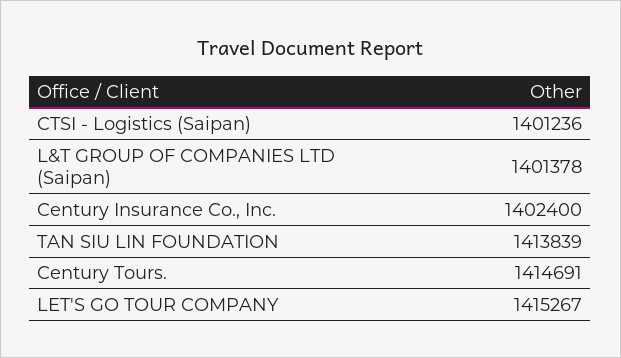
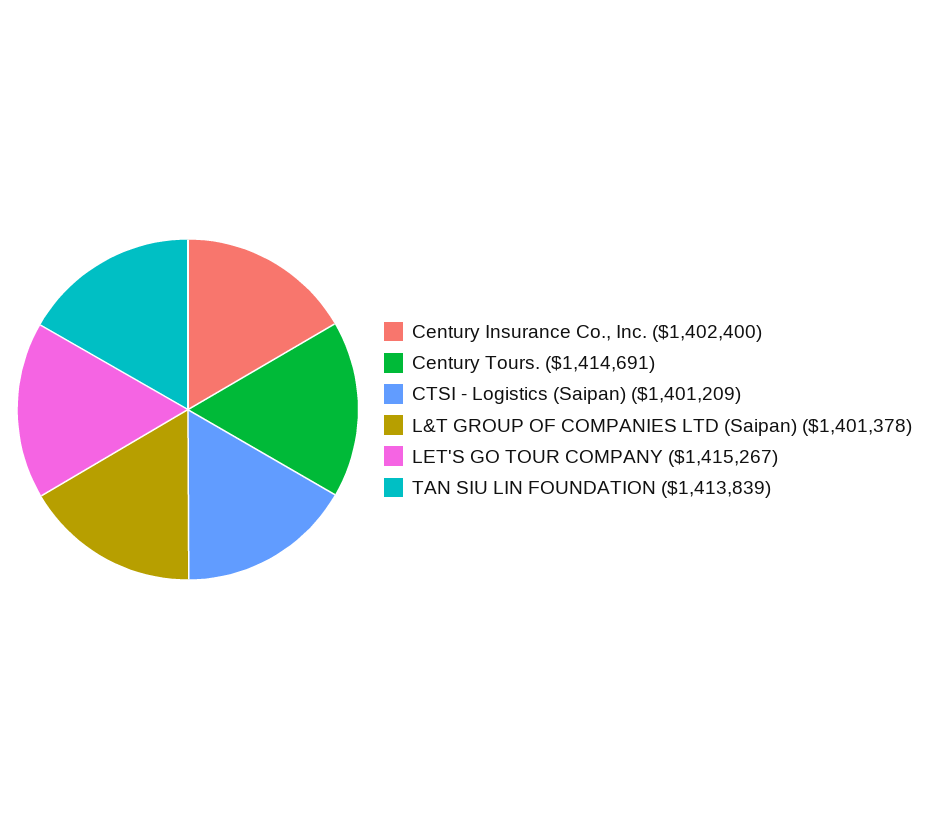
CTSI - Logistics (Saipan): 1401236 -> 1401209

